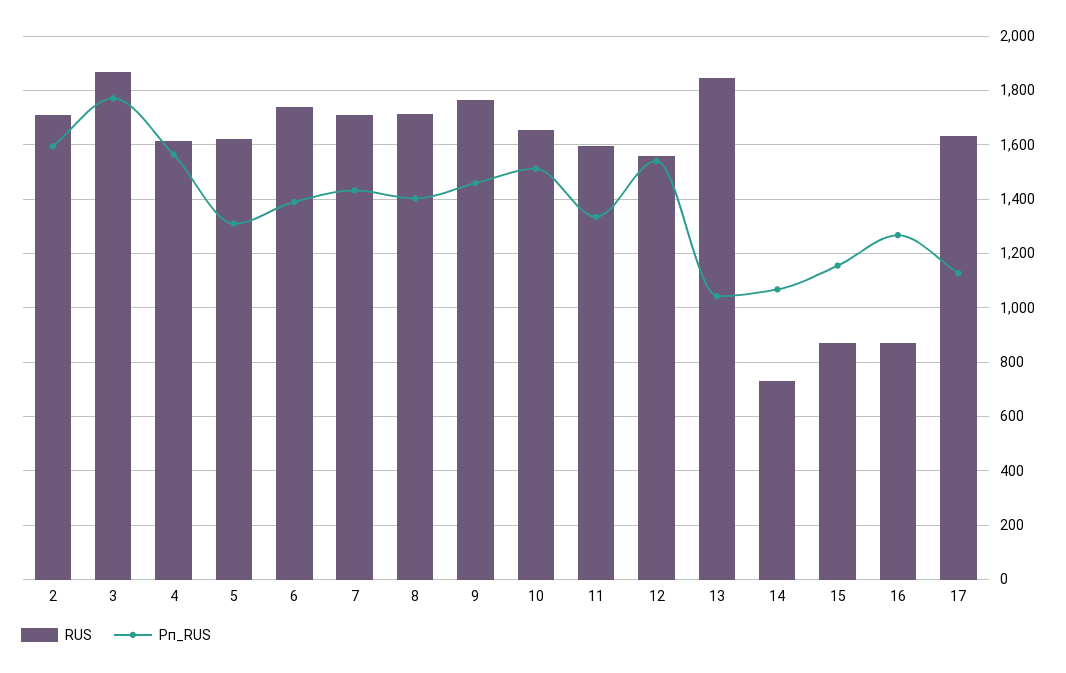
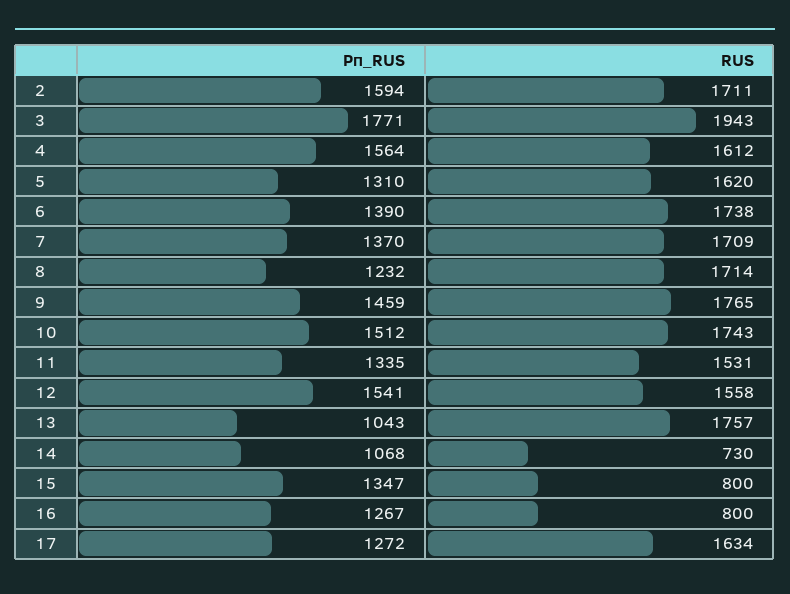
RUS, 3: 1875 -> 1943
Рп_RUS, 7: 1425 -> 1370
Рп_RUS, 8: 1400 -> 1232
RUS, 10: 1650 -> 1743
RUS, 11: 1600 -> 1531
RUS, 13: 1850 -> 1757
RUS, 15: 875 -> 800
Рп_RUS, 15: 1150 -> 1347
RUS, 16: 875 -> 800
Рп_RUS, 17: 1125 -> 1272

